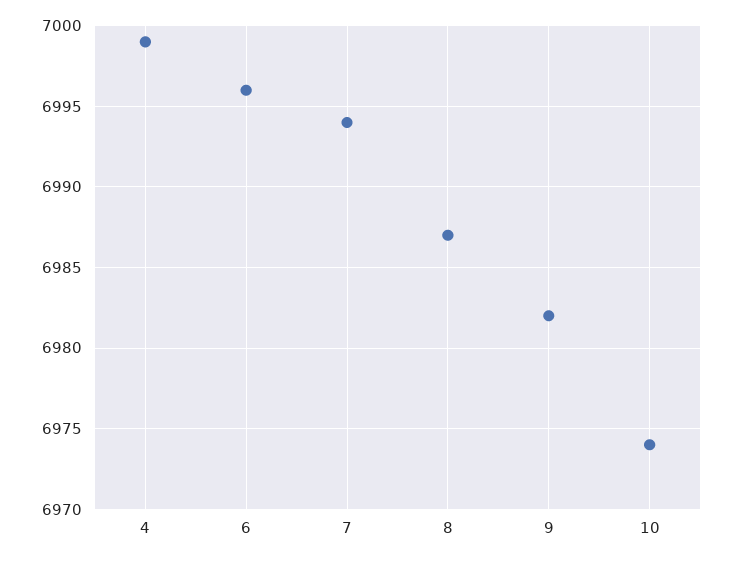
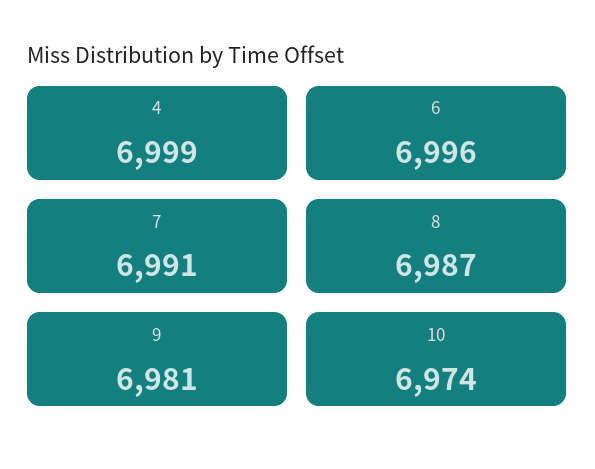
7: 6994 -> 6991
9: 6982 -> 6981

